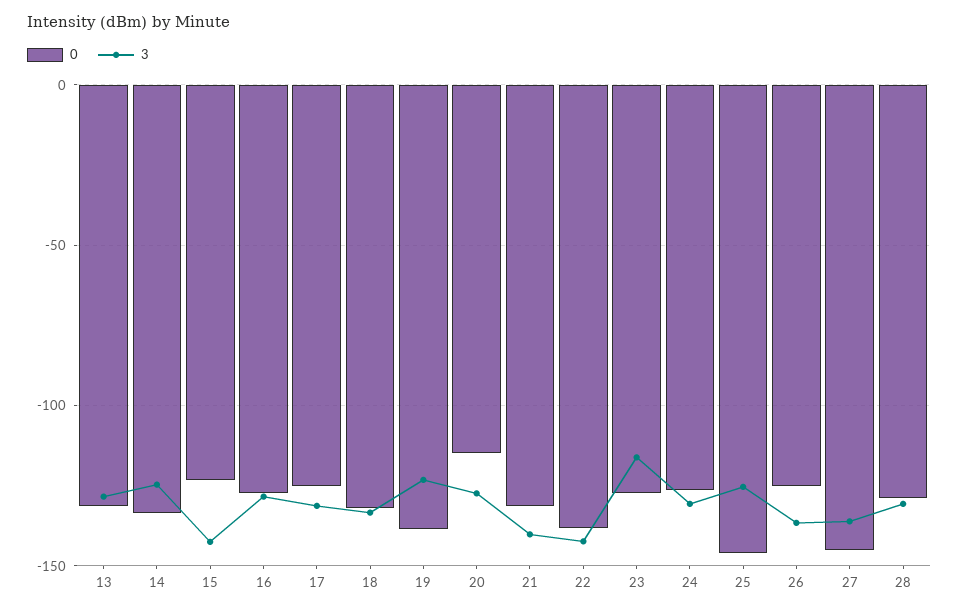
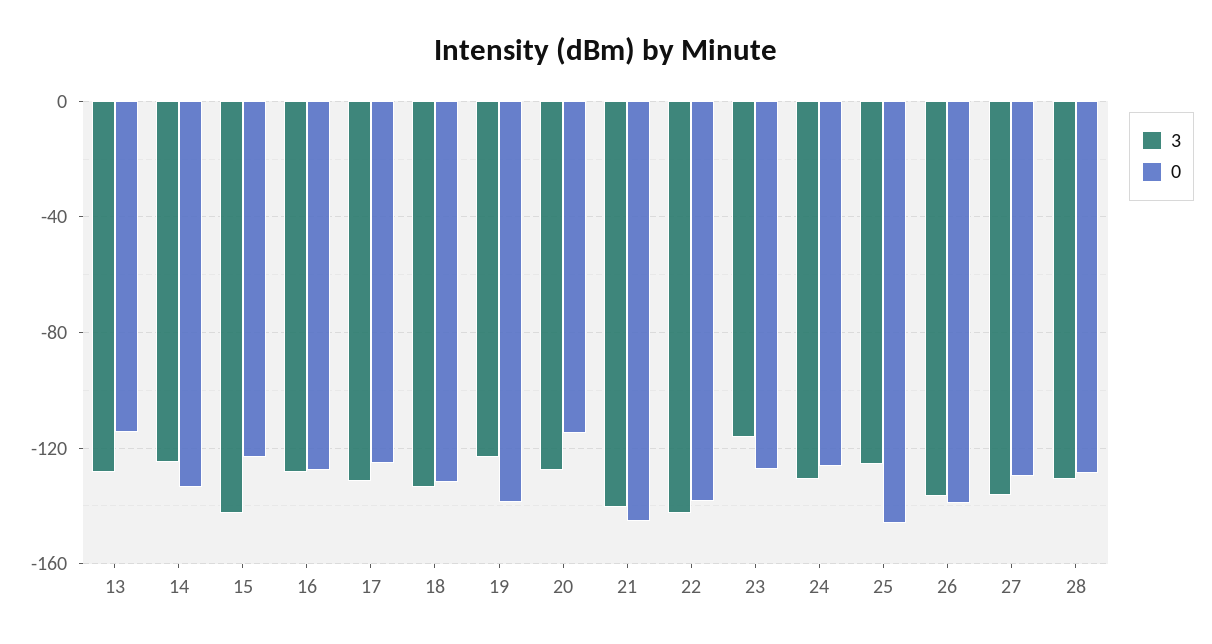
0, 13: -130 -> -115
0, 21: -130 -> -145
0, 26: -125 -> -140
0, 27: -145 -> -130

